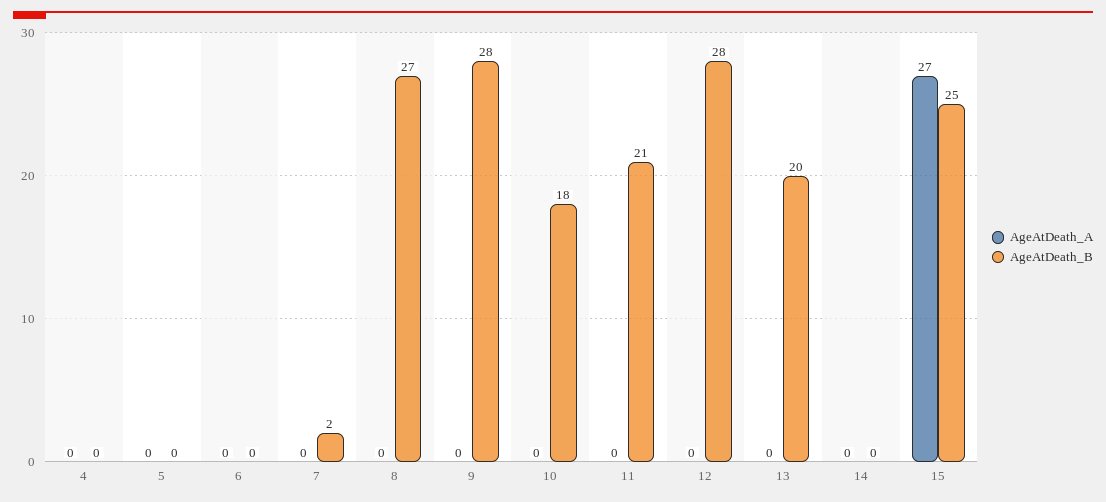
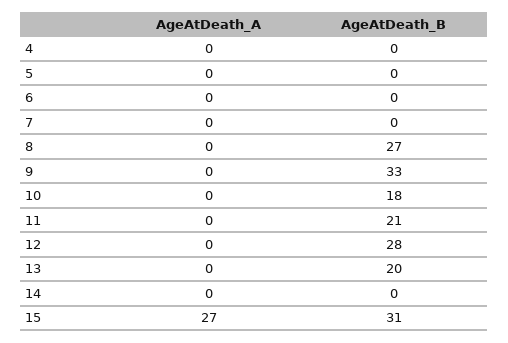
AgeAtDeath_B, 7: 2 -> 0
AgeAtDeath_B, 9: 28 -> 33
AgeAtDeath_B, 15: 25 -> 31

